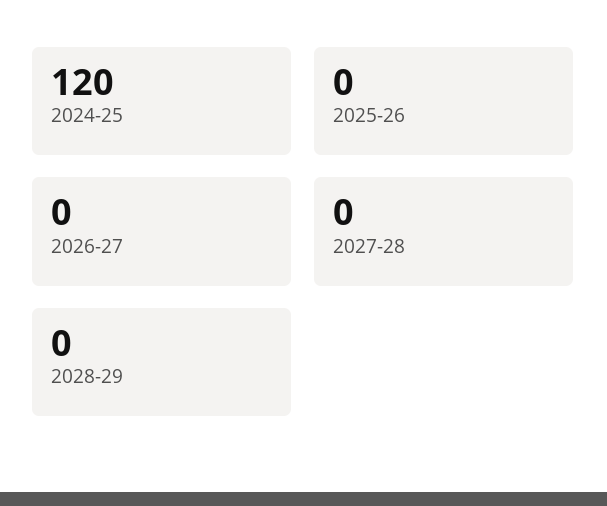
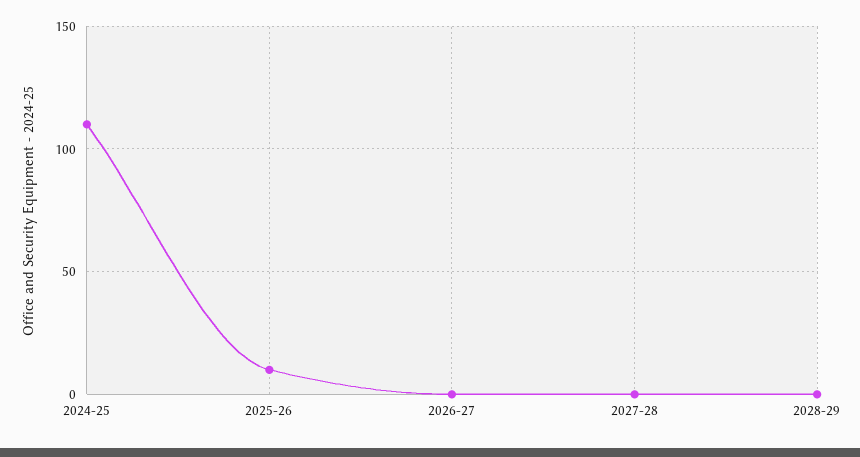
2024-25: 120 -> 110
2025-26: 0 -> 10

